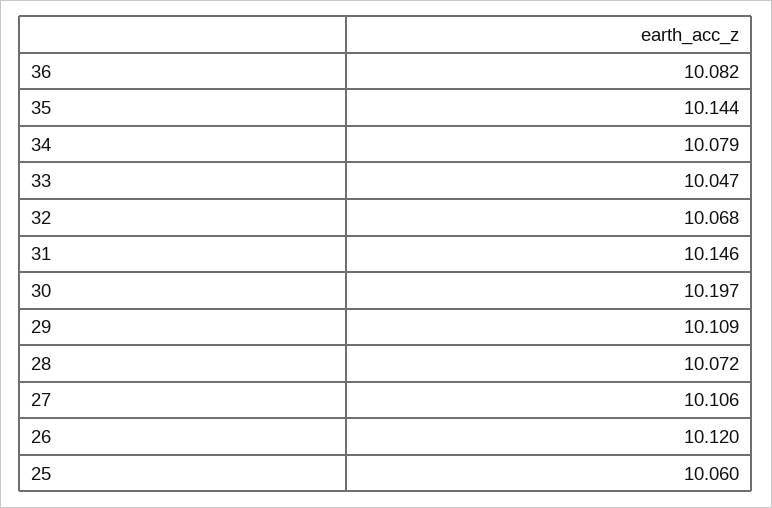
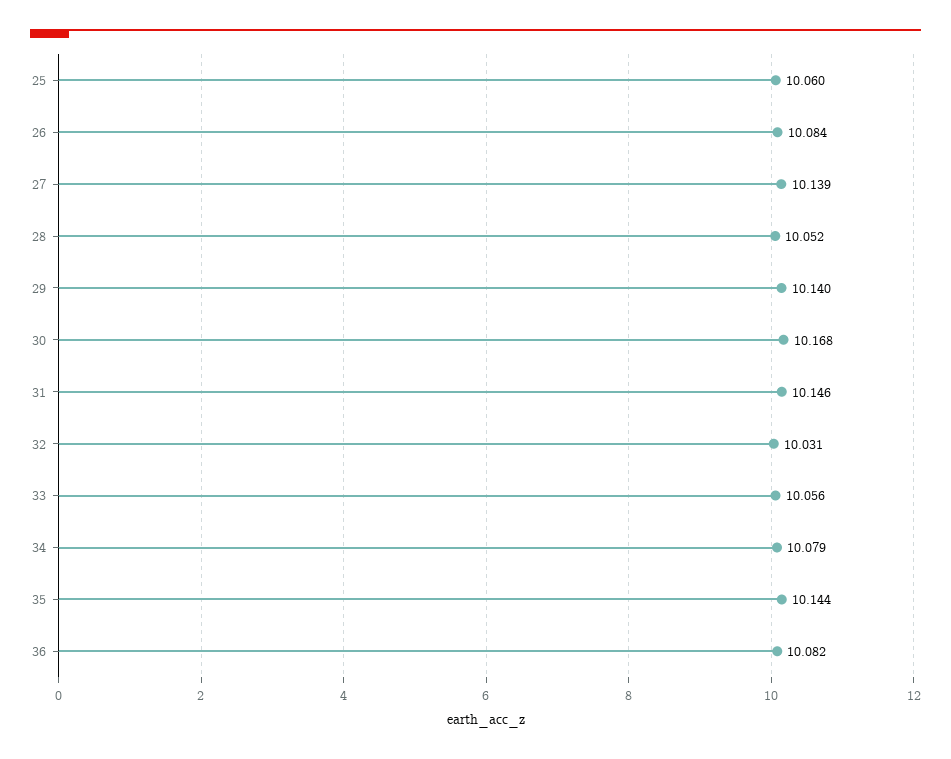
33: 10.047 -> 10.056
32: 10.068 -> 10.031
30: 10.197 -> 10.168
29: 10.109 -> 10.14
28: 10.072 -> 10.052
27: 10.106 -> 10.139
26: 10.12 -> 10.084

